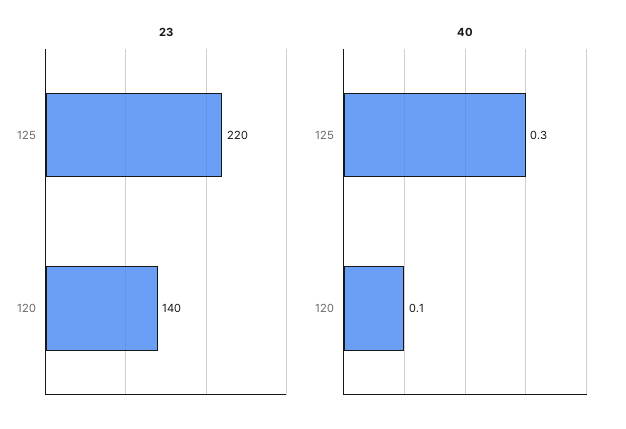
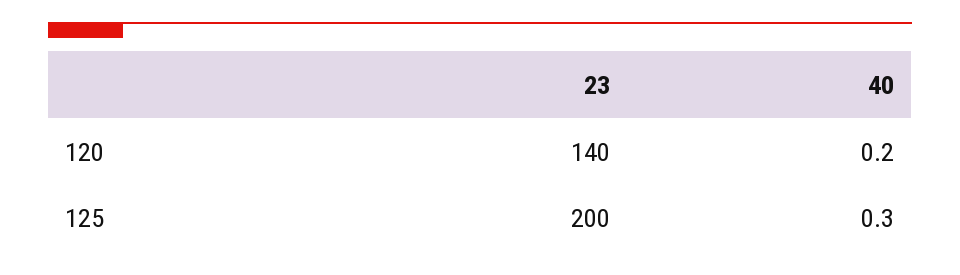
23, 125: 220 -> 200
40, 120: 0.1 -> 0.2

